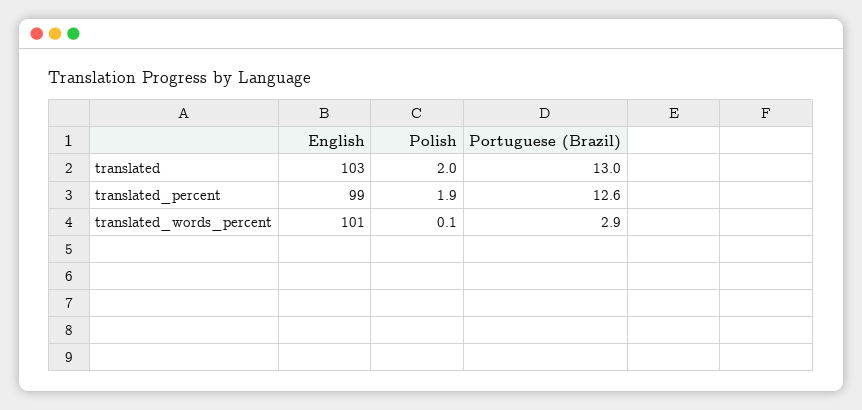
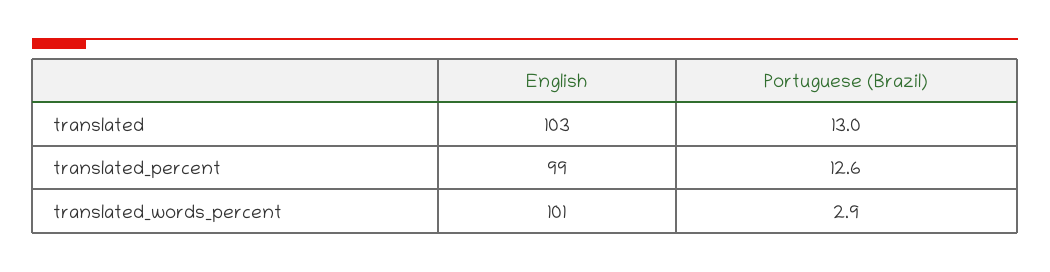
Polish, translated: 2 -> none
Polish, translated_percent: 1.9 -> none
Polish, translated_words_percent: 0.1 -> none

